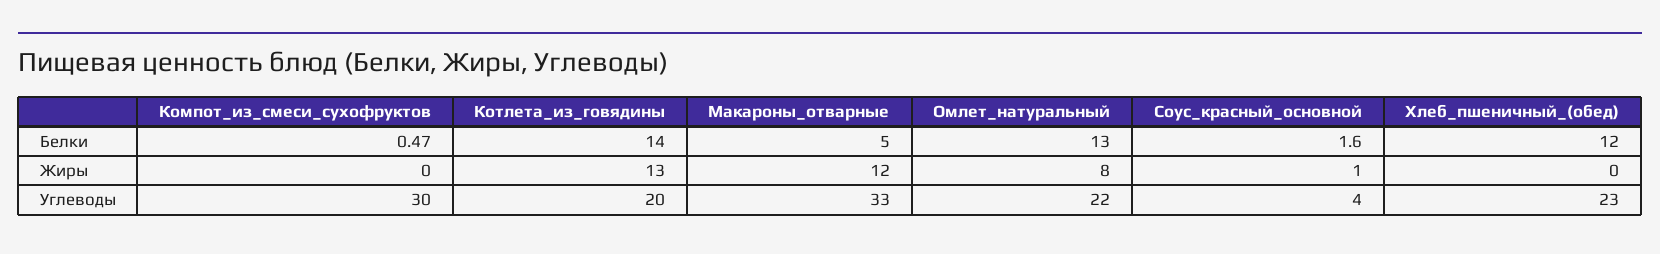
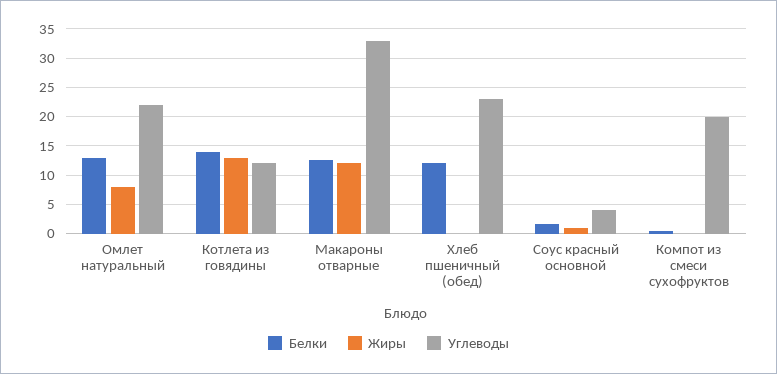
Белки, Макароны_отварные: 5 -> 12.5
Углеводы, Компот_из_смеси_сухофруктов: 30 -> 20
Углеводы, Котлета_из_говядины: 20 -> 12.5

